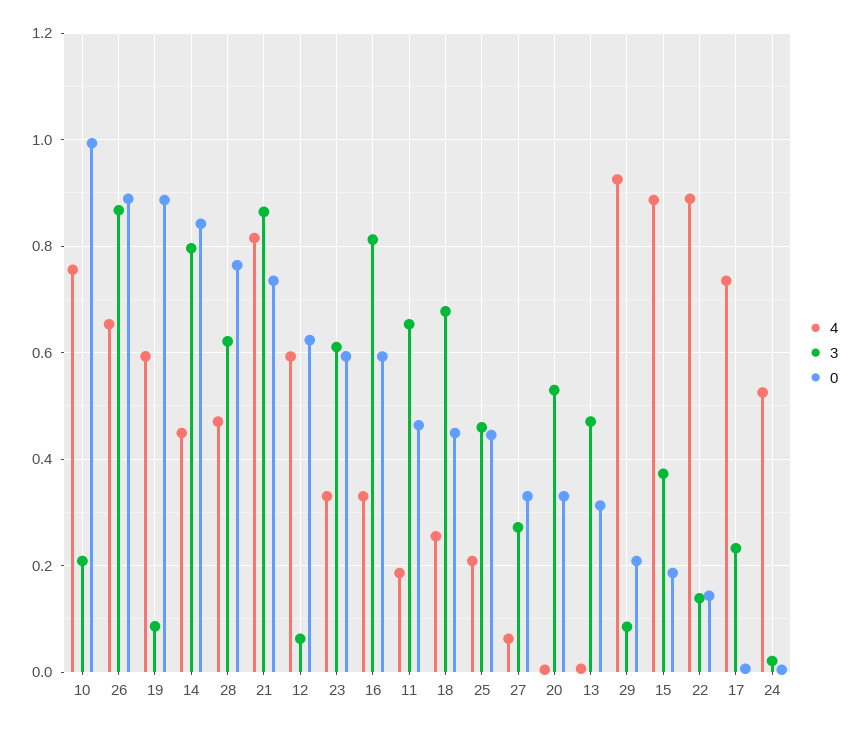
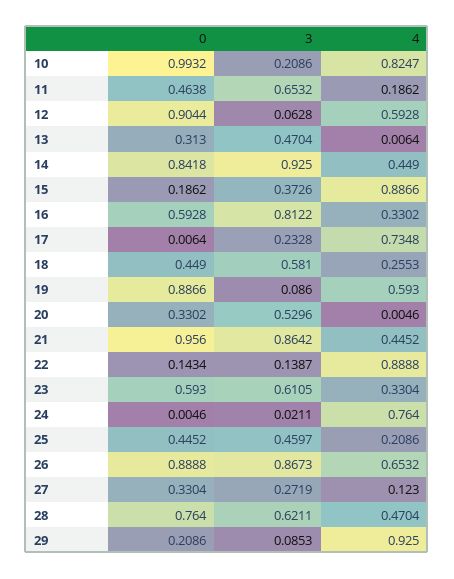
4, 10: 0.76 -> 0.8247
3, 14: 0.8 -> 0.925
4, 21: 0.82 -> 0.4452
0, 21: 0.74 -> 0.956
0, 12: 0.62 -> 0.9044
3, 18: 0.68 -> 0.581
4, 27: 0.06 -> 0.123
4, 24: 0.52 -> 0.764

